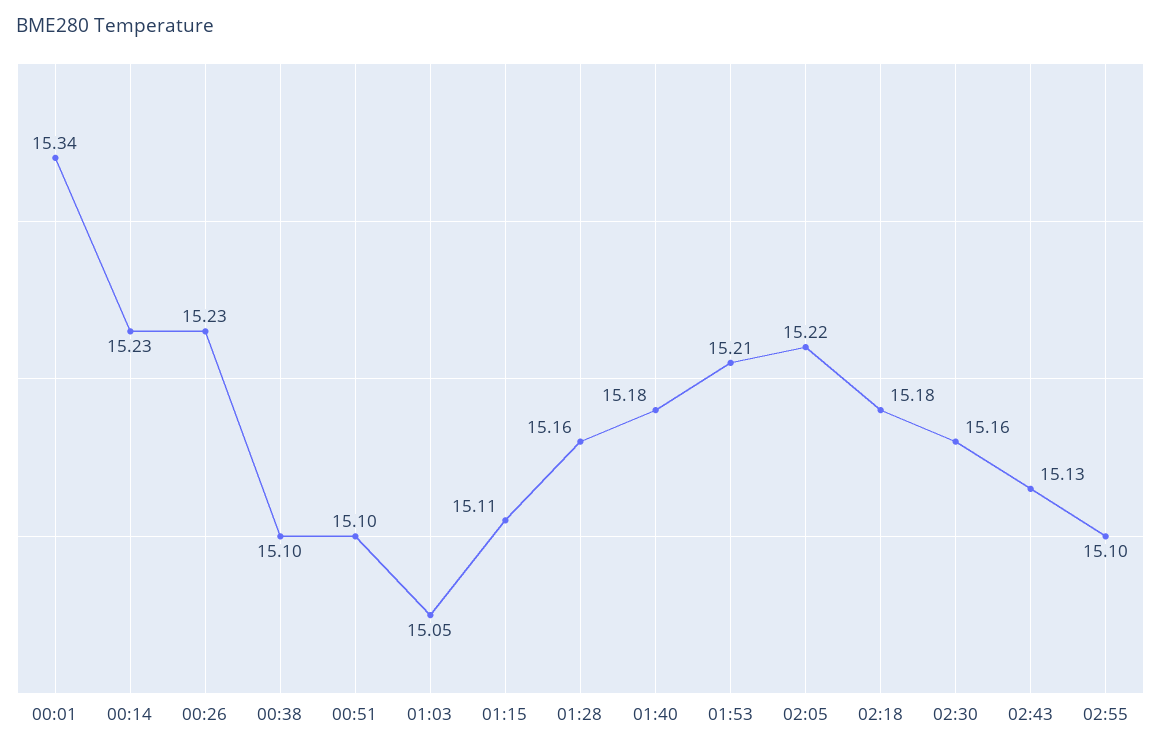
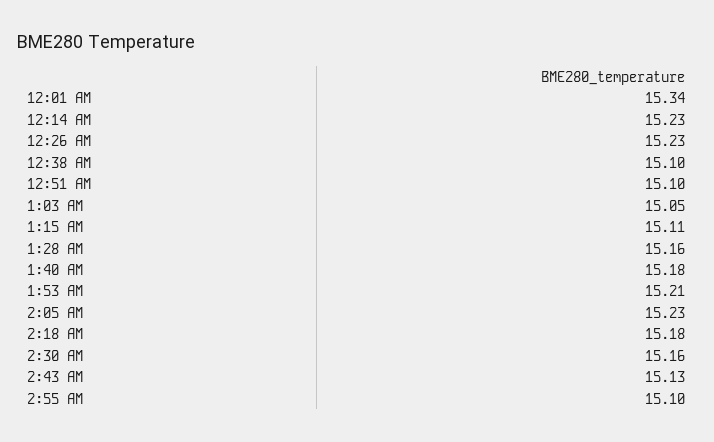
02:05: 15.22 -> 15.23

